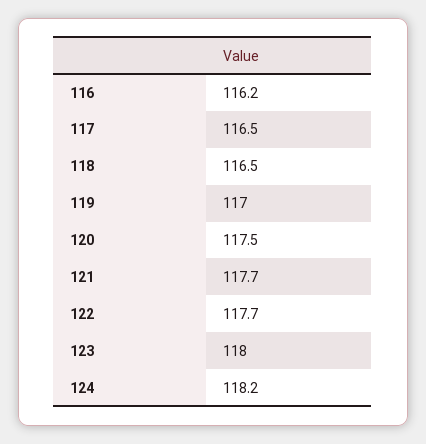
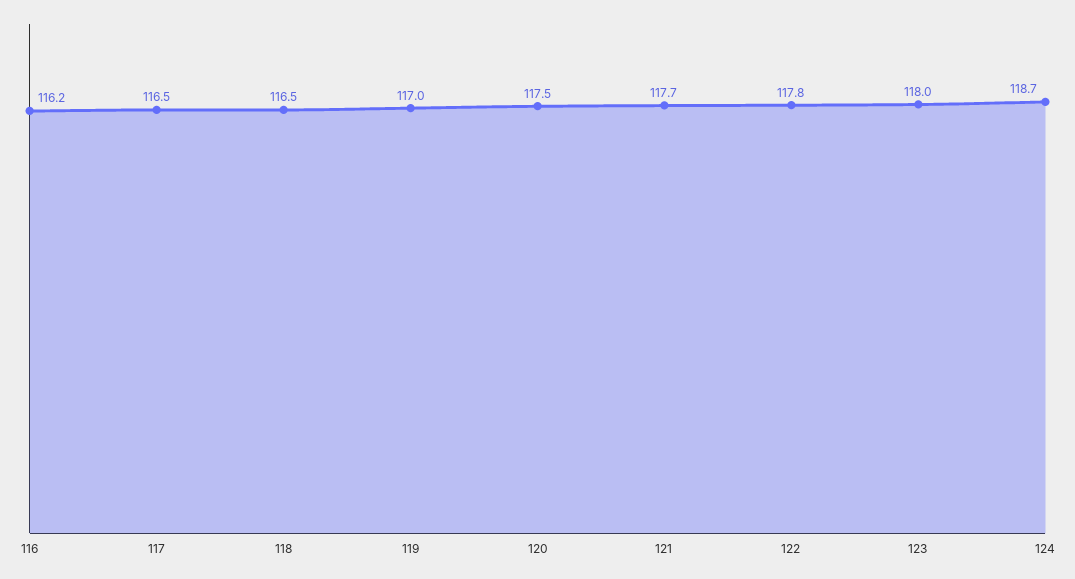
122: 117.7 -> 117.8
124: 118.2 -> 118.7

